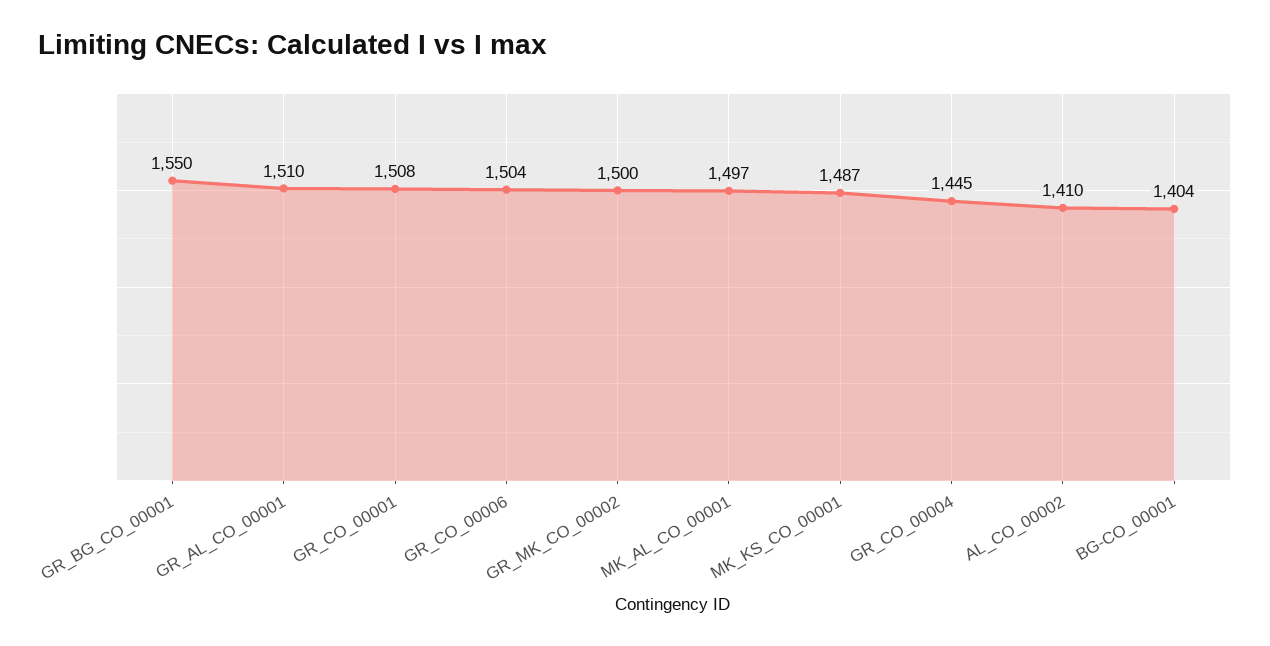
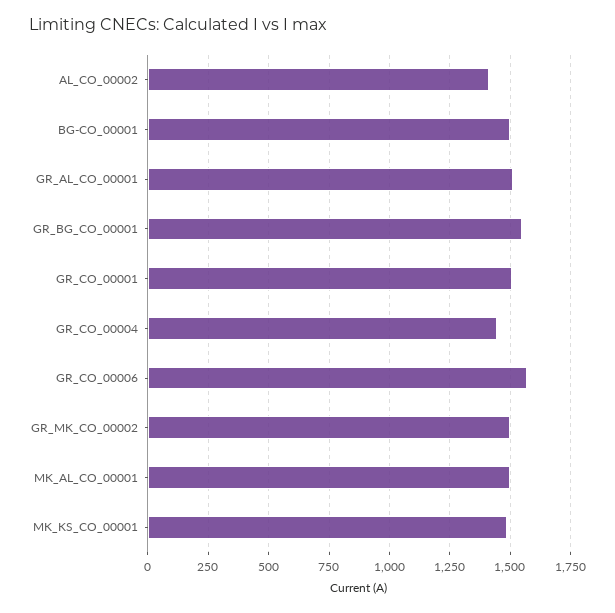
GR_CO_00006: 1504 -> 1575
BG-CO_00001: 1404 -> 1500

